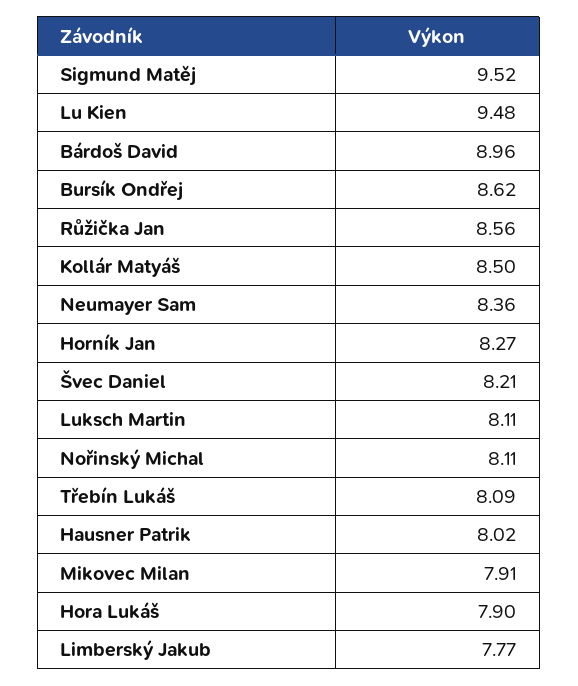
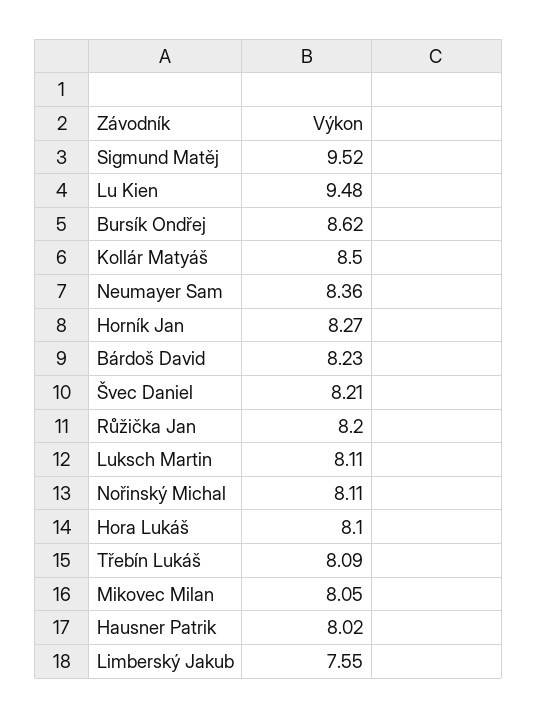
Bárdoš David: 8.96 -> 8.23
Růžička Jan: 8.56 -> 8.2
Mikovec Milan: 7.91 -> 8.05
Hora Lukáš: 7.9 -> 8.1
Limberský Jakub: 7.77 -> 7.55

